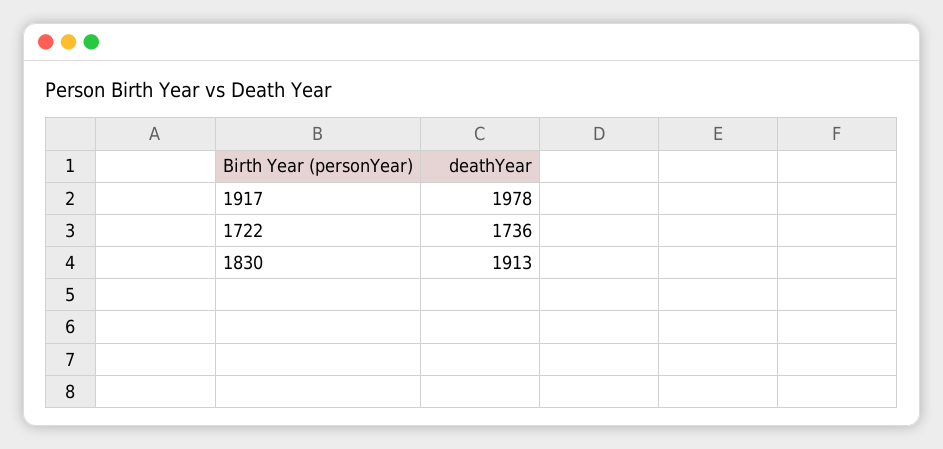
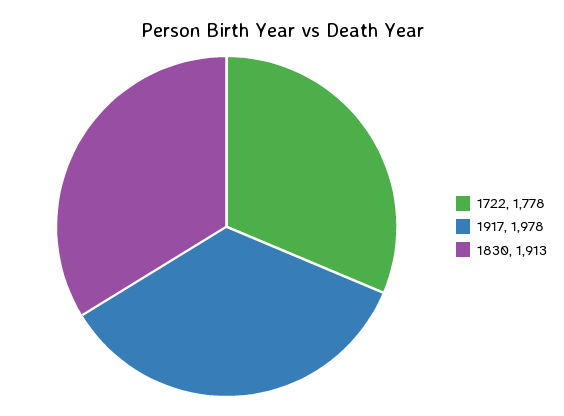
1722: 1736 -> 1778

